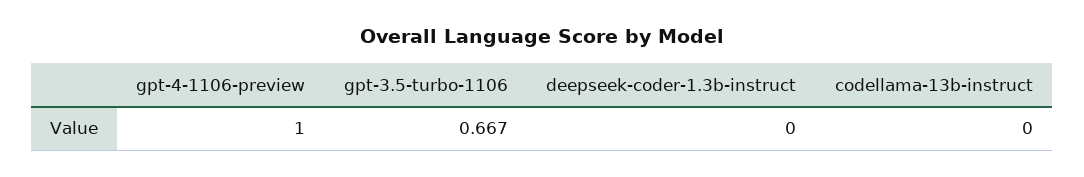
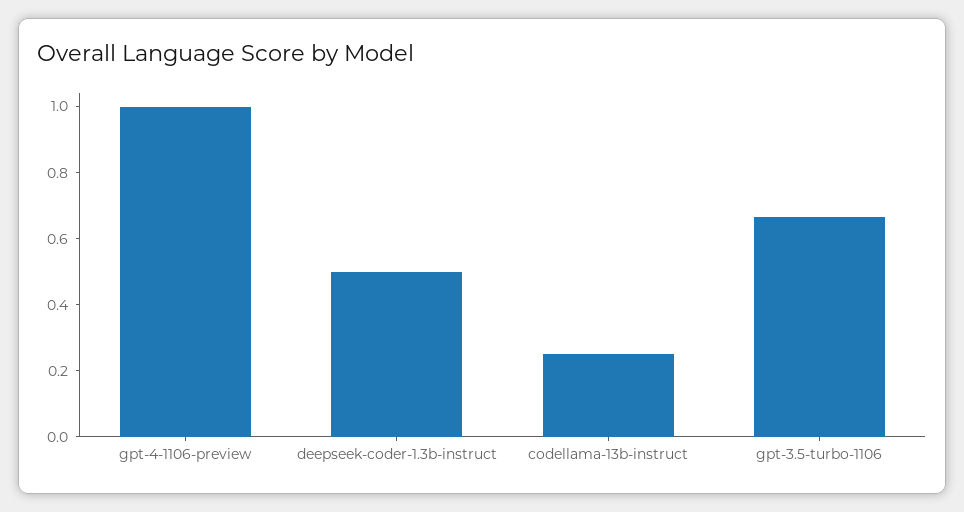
deepseek-coder-1.3b-instruct: 0 -> 0.5
codellama-13b-instruct: 0 -> 0.25

